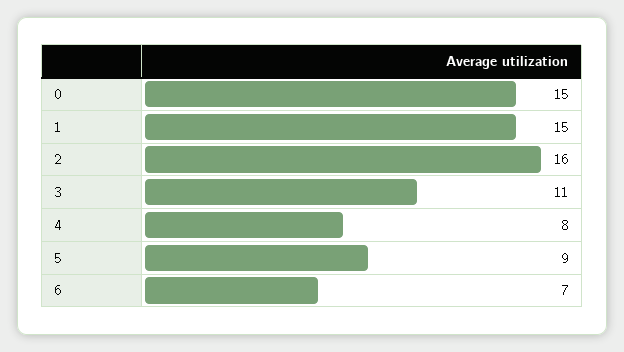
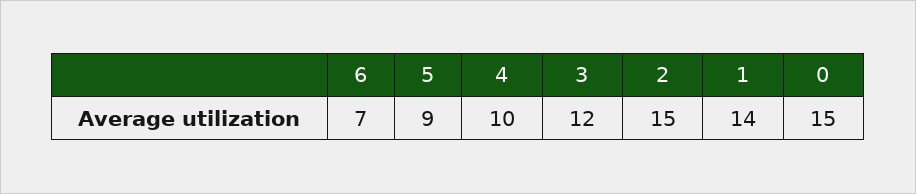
1: 15 -> 14
2: 16 -> 15
3: 11 -> 12
4: 8 -> 10

